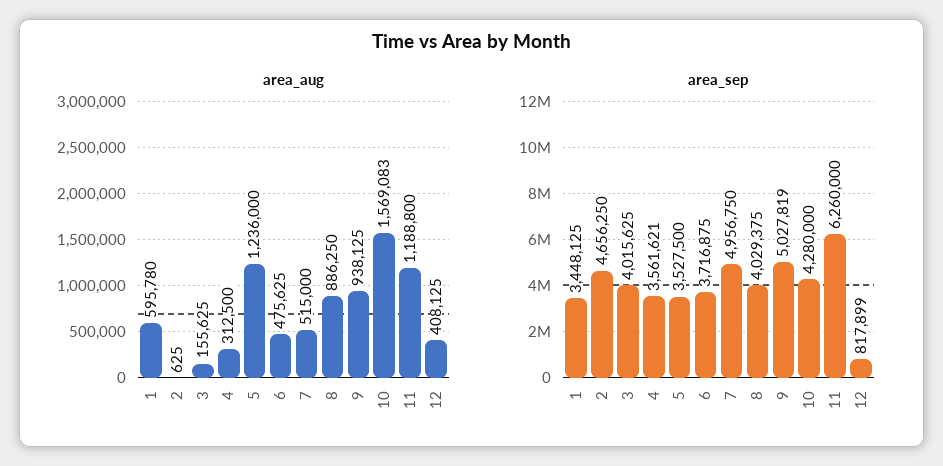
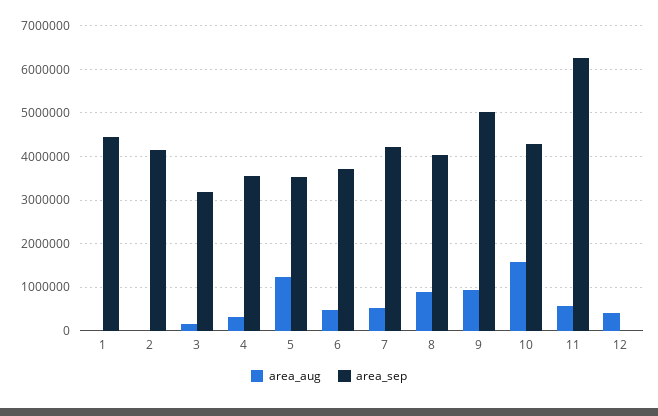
area_aug, 1: 595780 -> 0
area_aug, 11: 1188800 -> 600000
area_sep, 1: 3448125 -> 4400000
area_sep, 2: 4656250 -> 4200000
area_sep, 3: 4015625 -> 3200000
area_sep, 7: 4956750 -> 4200000
area_sep, 12: 817899 -> 0

